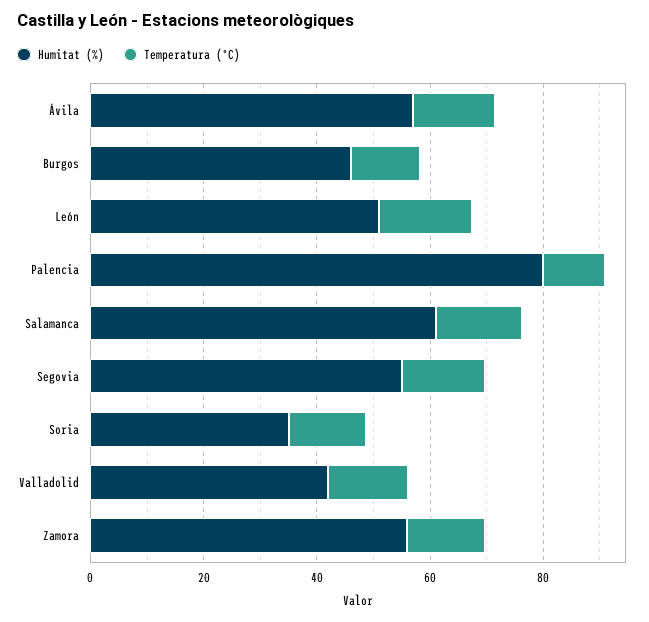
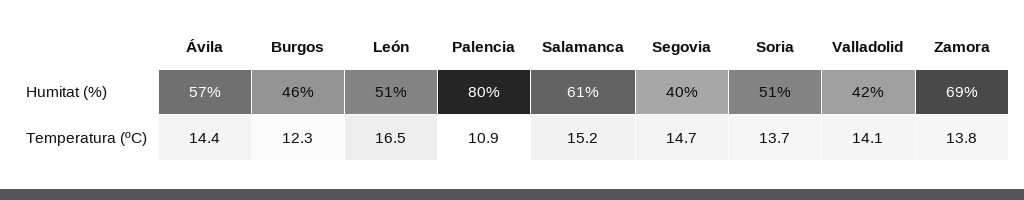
Humitat (%), Segovia: 55 -> 40
Humitat (%), Soria: 35 -> 51
Humitat (%), Zamora: 55 -> 69

